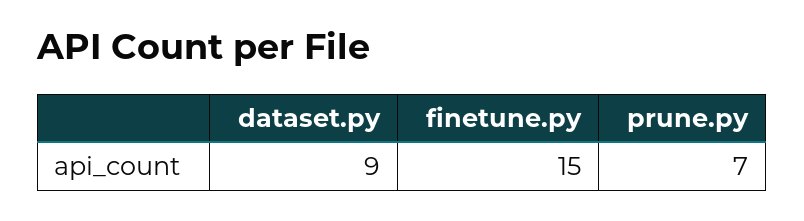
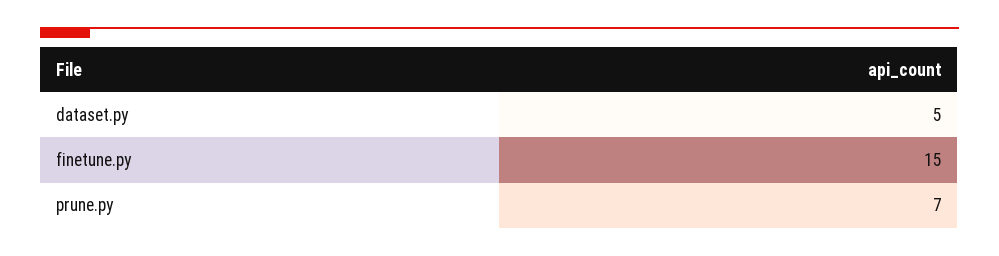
dataset.py: 9 -> 5

